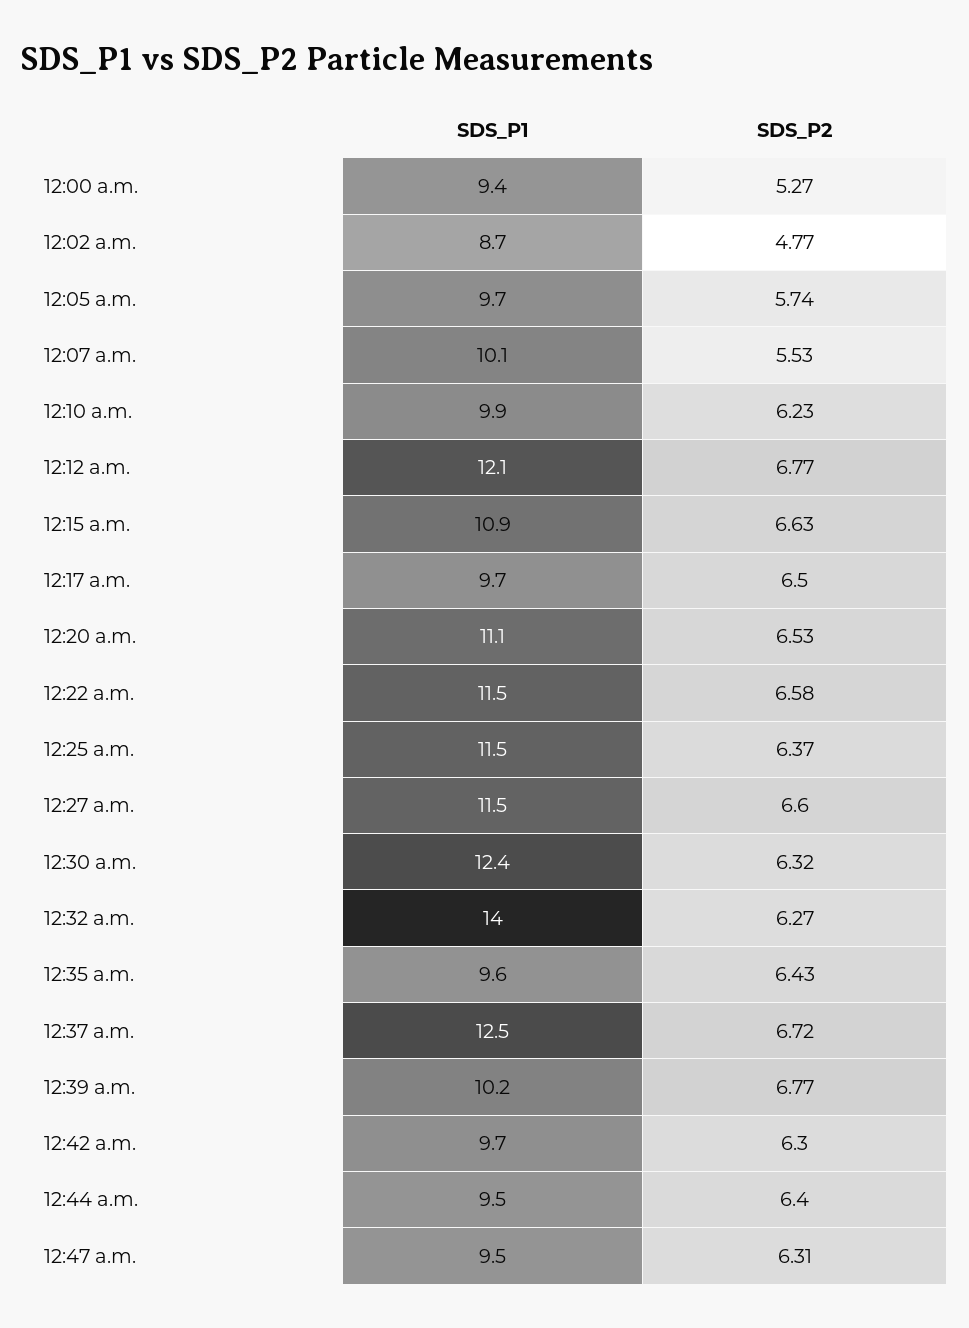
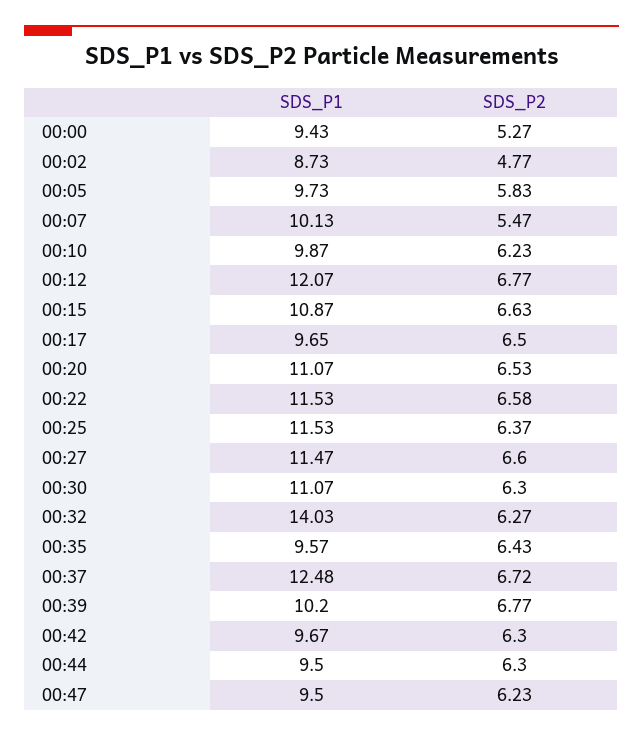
SDS_P2, 12:05 a.m.: 5.74 -> 5.83
SDS_P2, 12:07 a.m.: 5.53 -> 5.47
SDS_P1, 12:30 a.m.: 12.4 -> 11.07
SDS_P2, 12:30 a.m.: 6.32 -> 6.3
SDS_P2, 12:44 a.m.: 6.4 -> 6.3
SDS_P2, 12:47 a.m.: 6.31 -> 6.23

